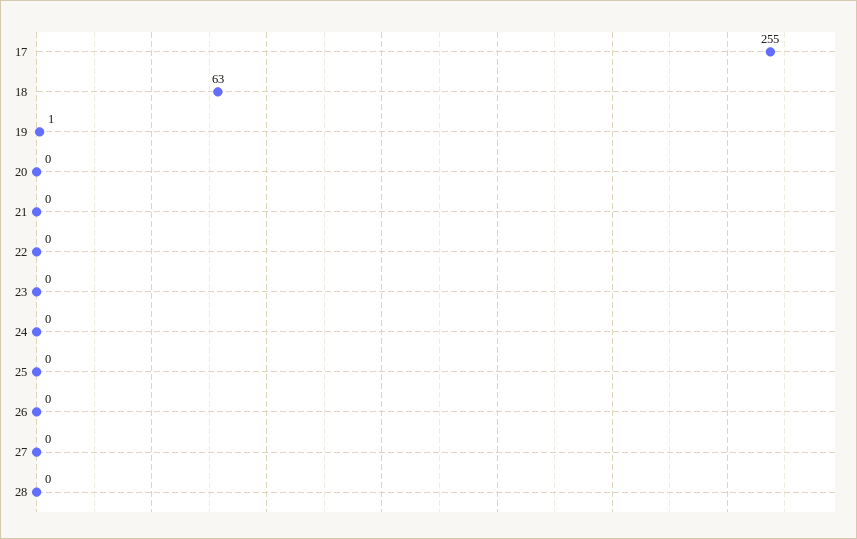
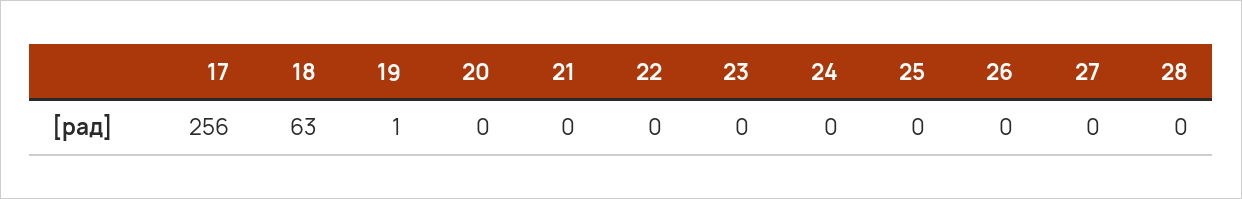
17: 255 -> 256

